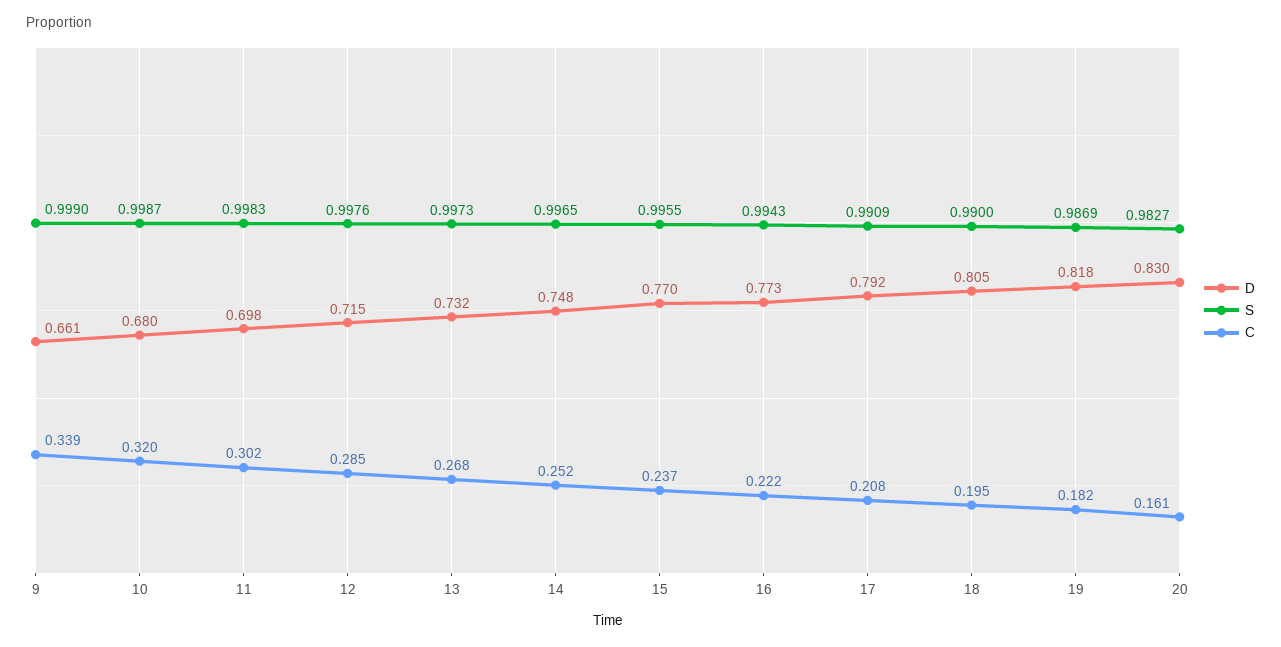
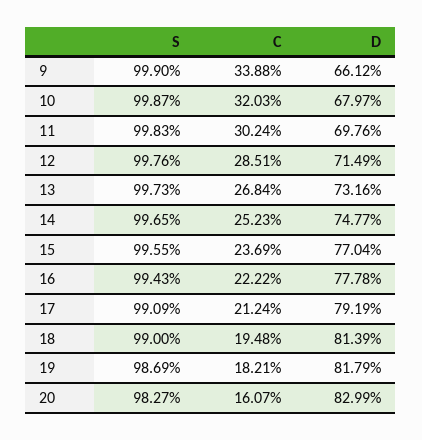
D, 16: 0.773 -> 0.7778
C, 17: 0.208 -> 0.2124
D, 18: 0.805 -> 0.8139

